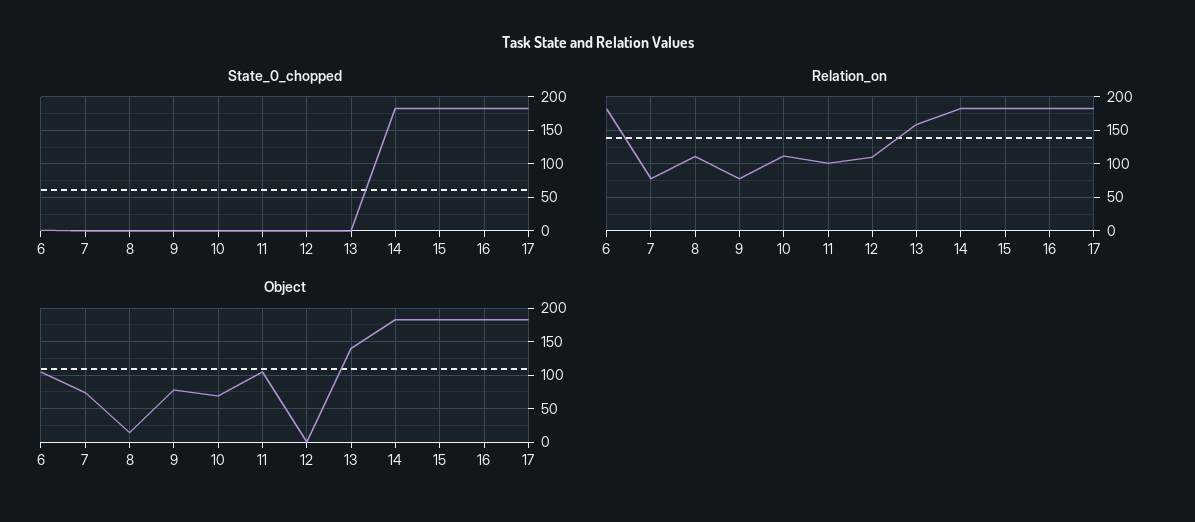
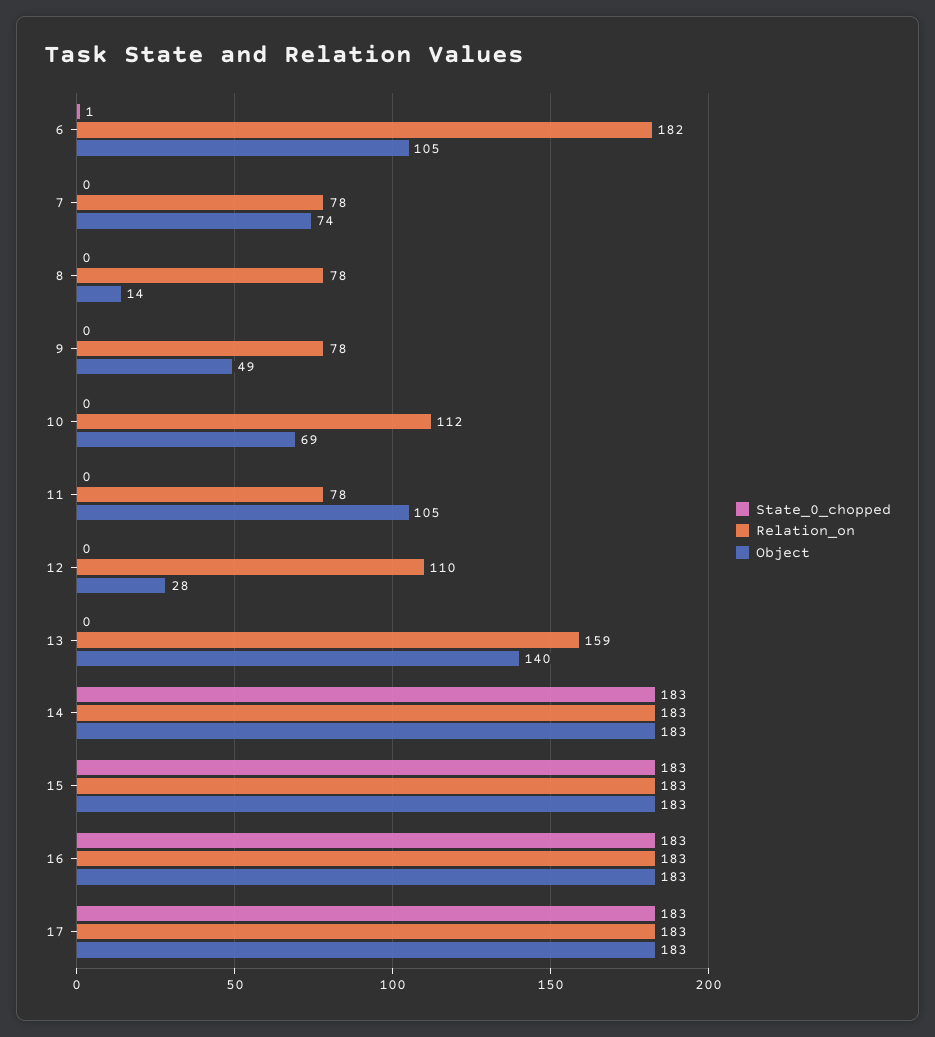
Relation_on, 8: 110 -> 78
Relation_on, 11: 100 -> 78
Object, 9: 80 -> 49
Object, 12: 0 -> 28

